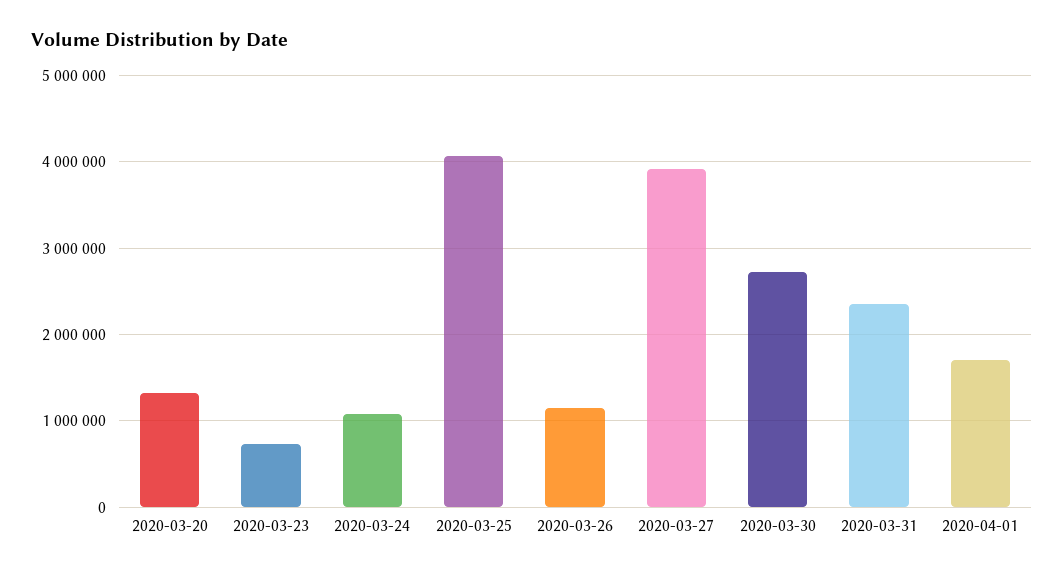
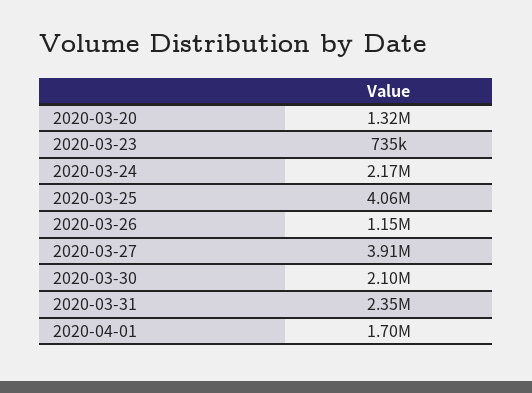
2020-03-24: 1100000 -> 2170000
2020-03-30: 2700000 -> 2100000

